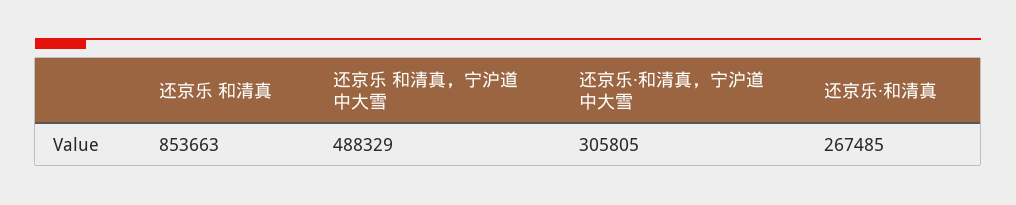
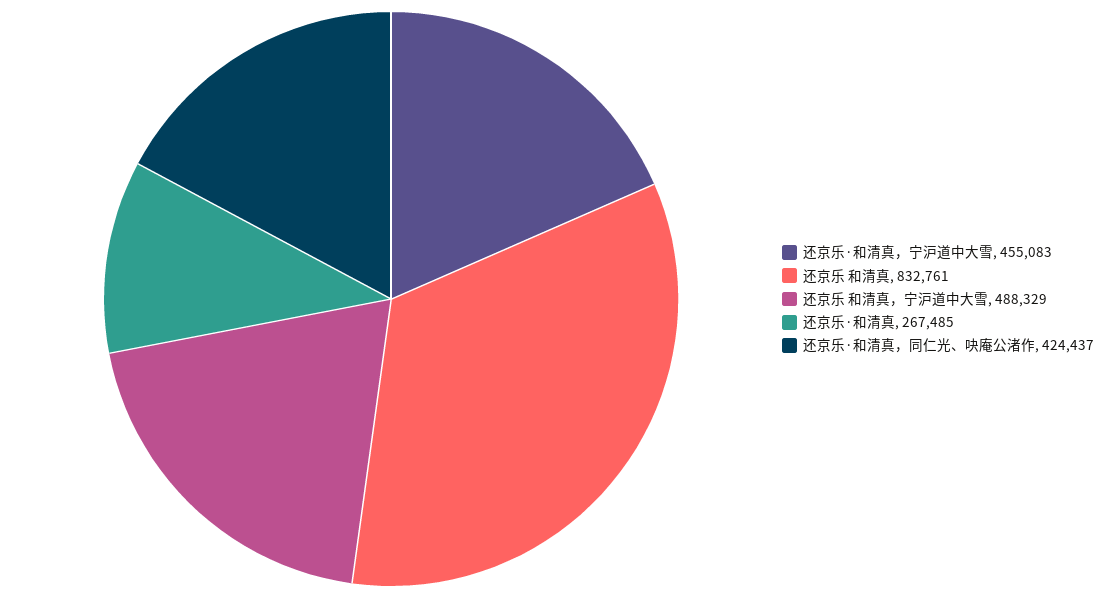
还京乐 和清真: 853663 -> 832761
还京乐·和清真，宁沪道中大雪: 305805 -> 455083
还京乐·和清真，同仁光、吷庵公渚作: none -> 424437

